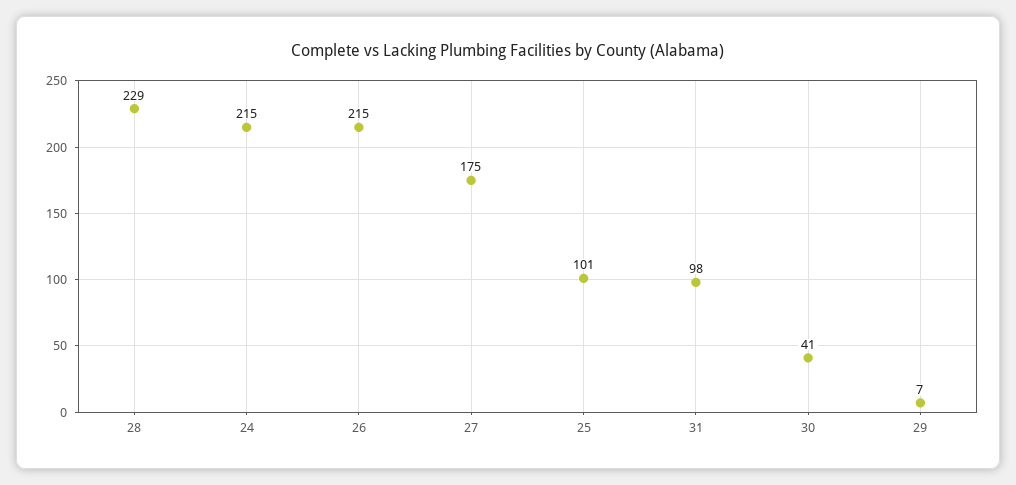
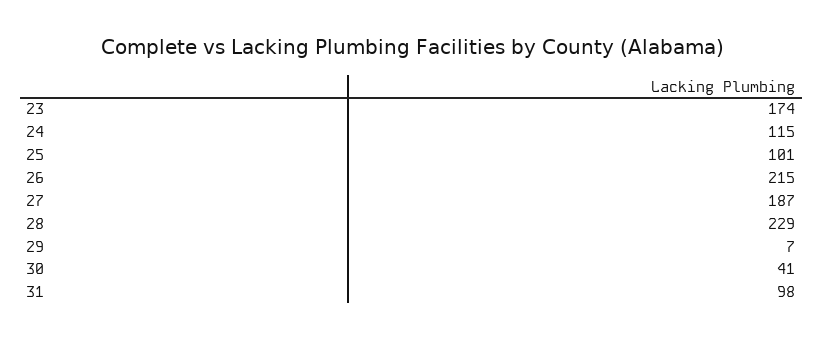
24: 215 -> 115
27: 175 -> 187
23: none -> 174

